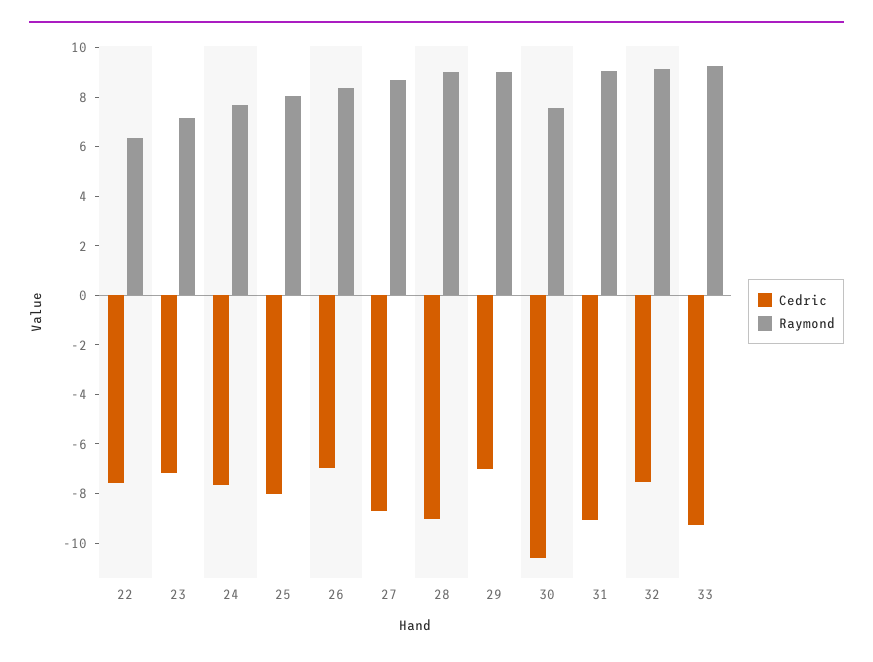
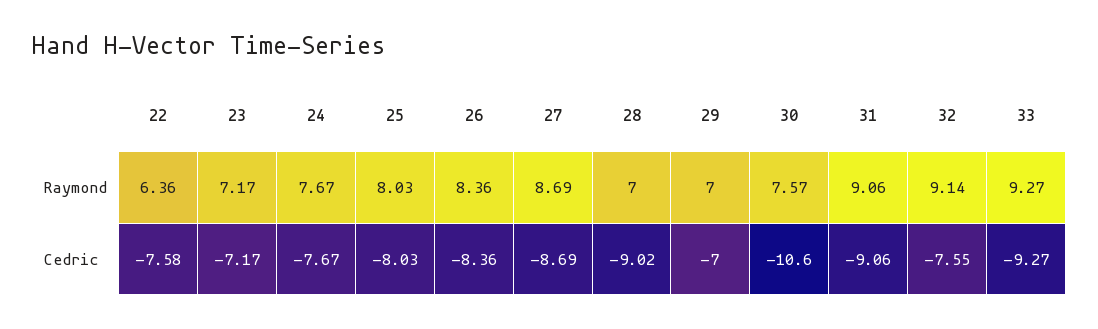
Cedric, 26: -7 -> -8.36
Raymond, 28: 9 -> 7
Raymond, 29: 9 -> 7

